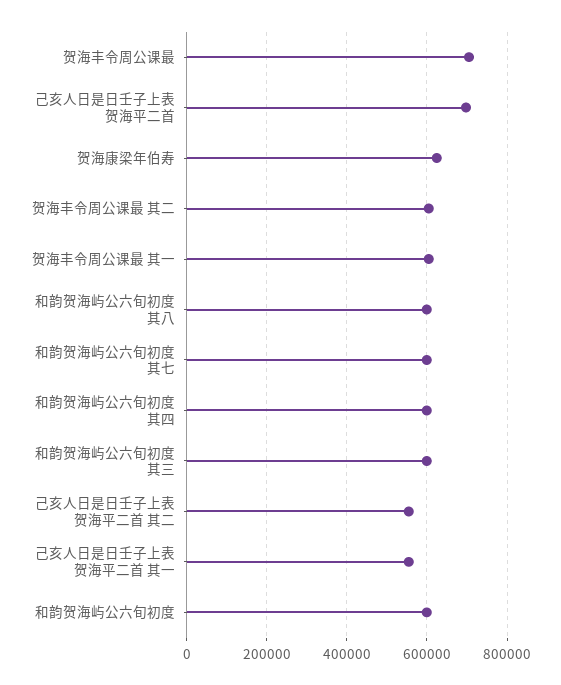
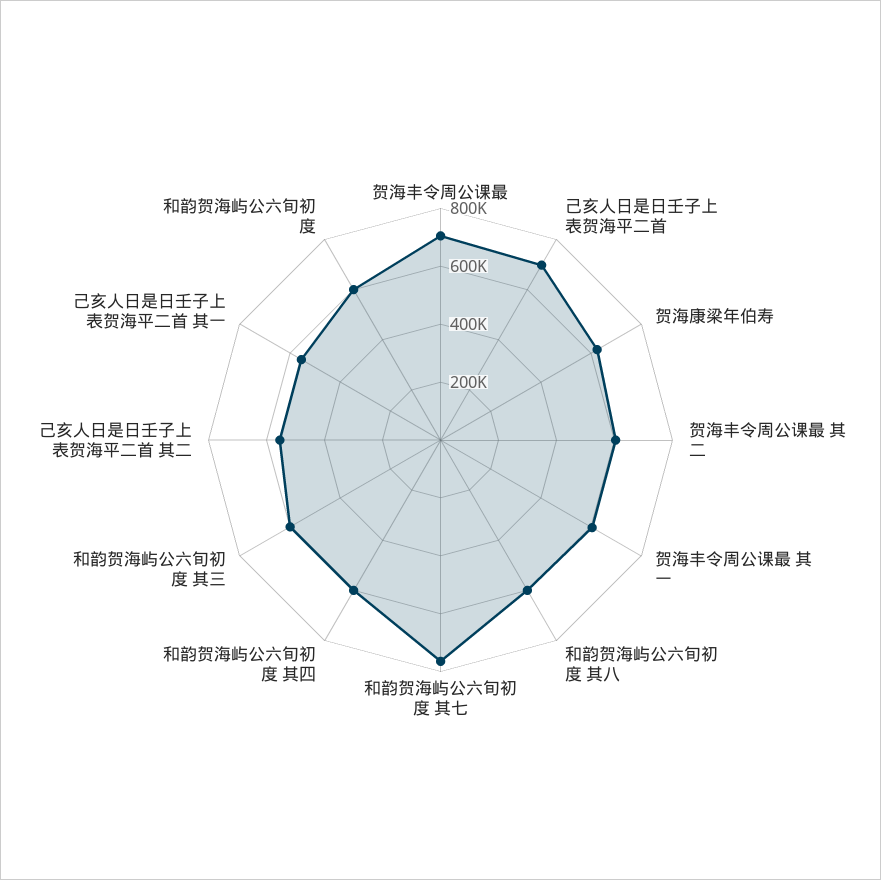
和韵贺海屿公六旬初度 其七: 600000 -> 750000

